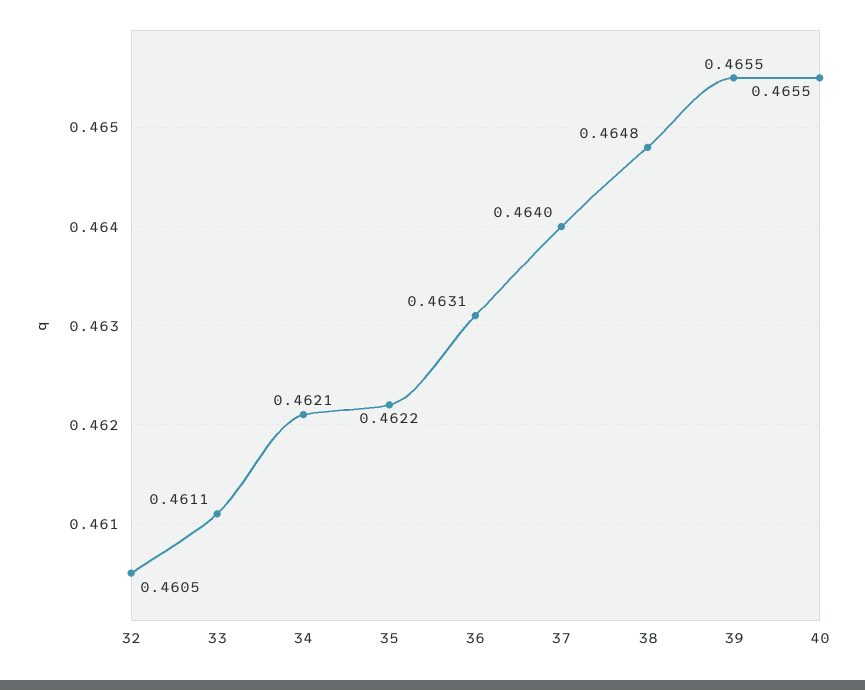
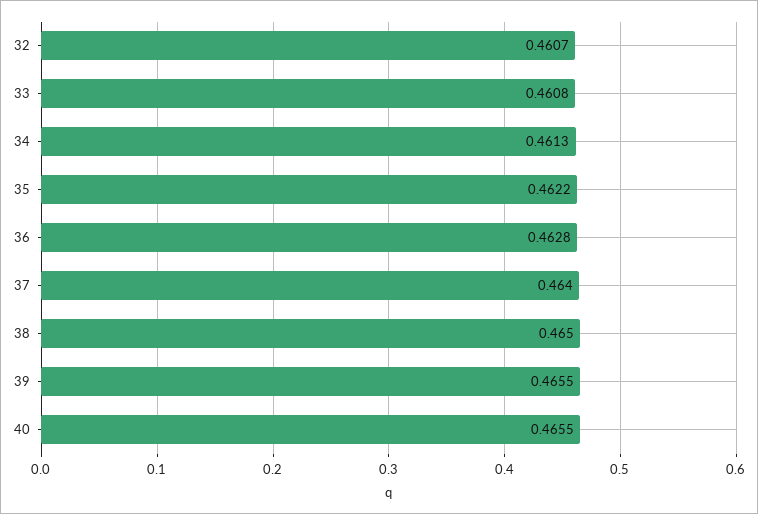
32: 0.4605 -> 0.4607
33: 0.4611 -> 0.4608
34: 0.4621 -> 0.4613
36: 0.4631 -> 0.4628
38: 0.4648 -> 0.465

